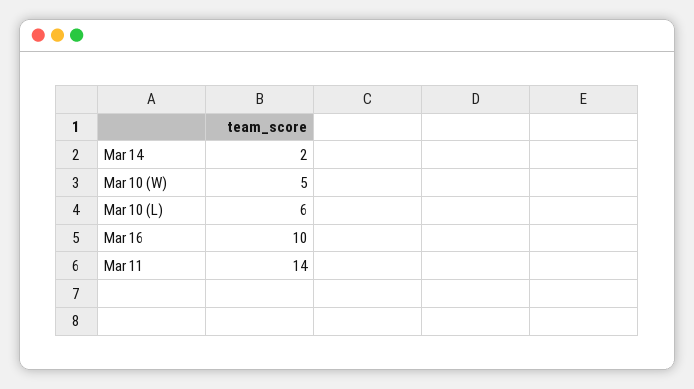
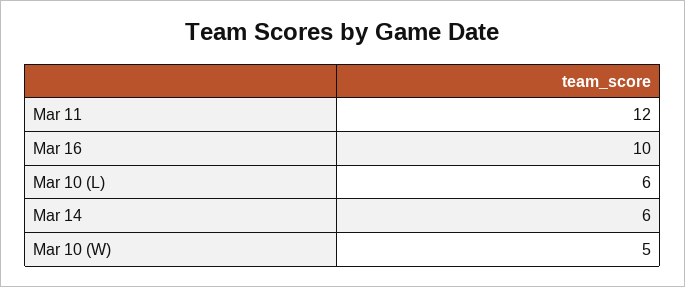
Mar 14: 2 -> 6
Mar 11: 14 -> 12

